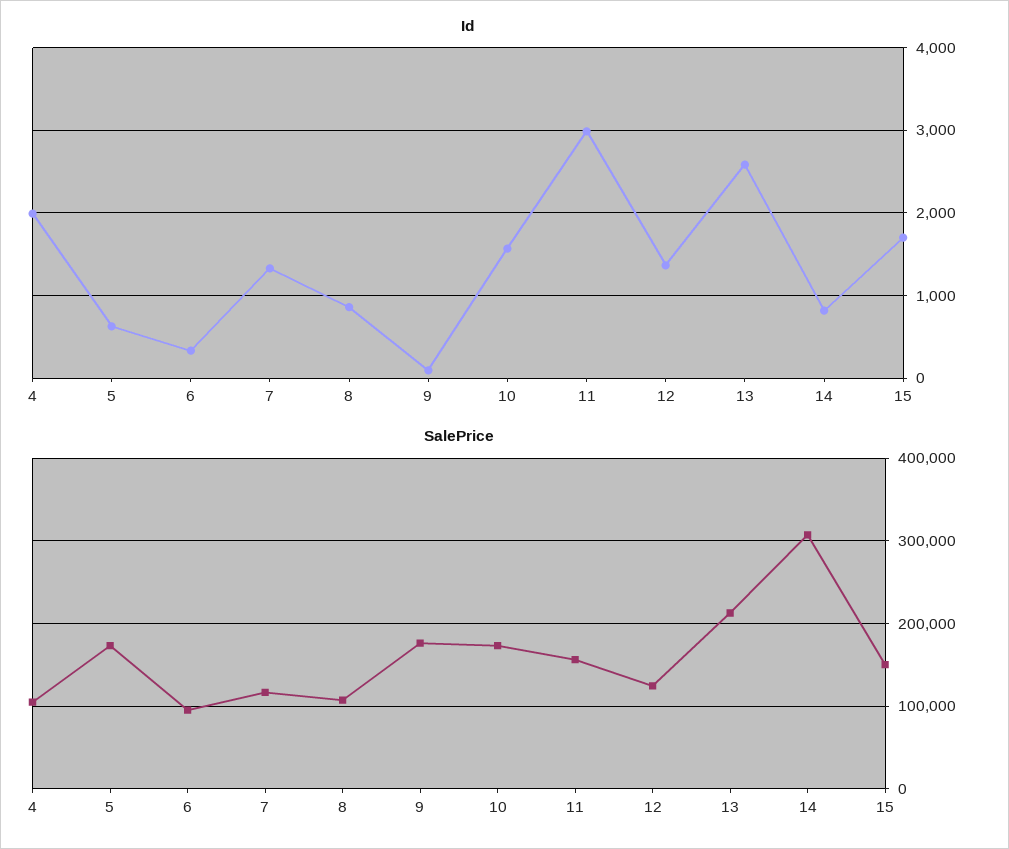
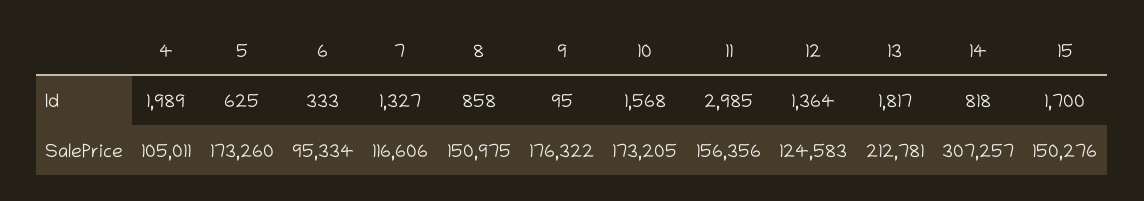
Id, 13: 2600 -> 1817
SalePrice, 8: 110000 -> 150975

